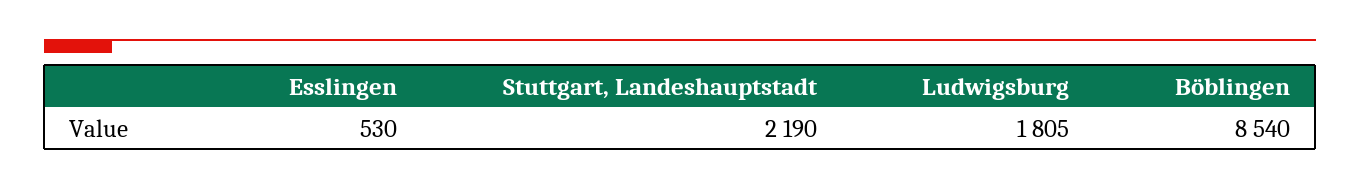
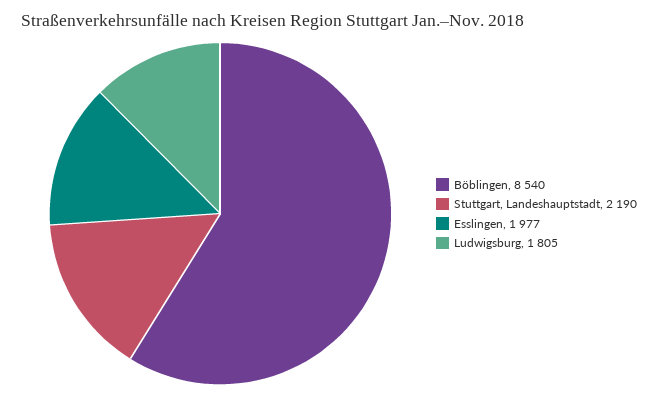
Esslingen: 530 -> 1977

